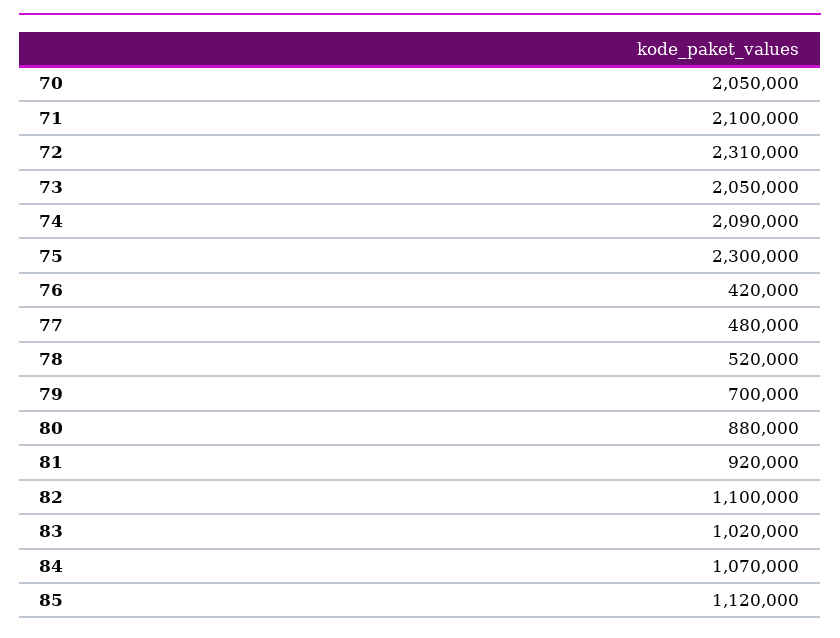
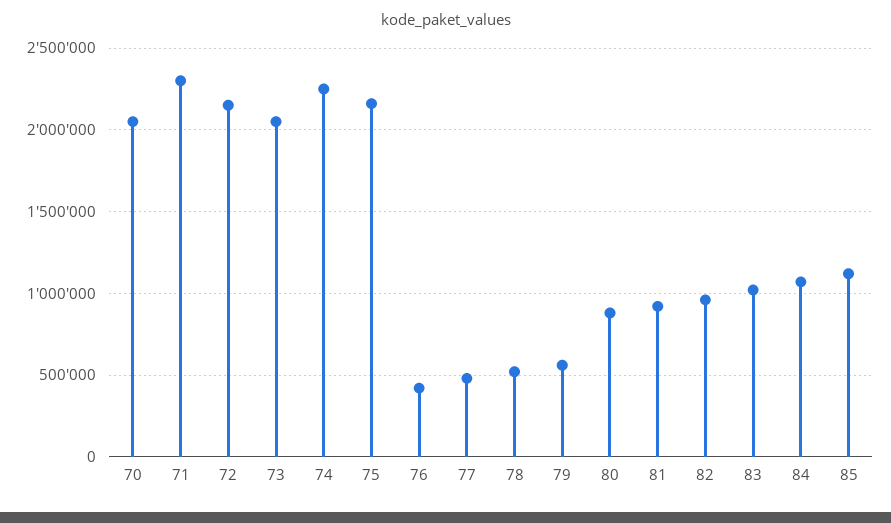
71: 2100000 -> 2300000
72: 2310000 -> 2150000
74: 2090000 -> 2250000
75: 2300000 -> 2150000
79: 700000 -> 550000
82: 1100000 -> 950000

